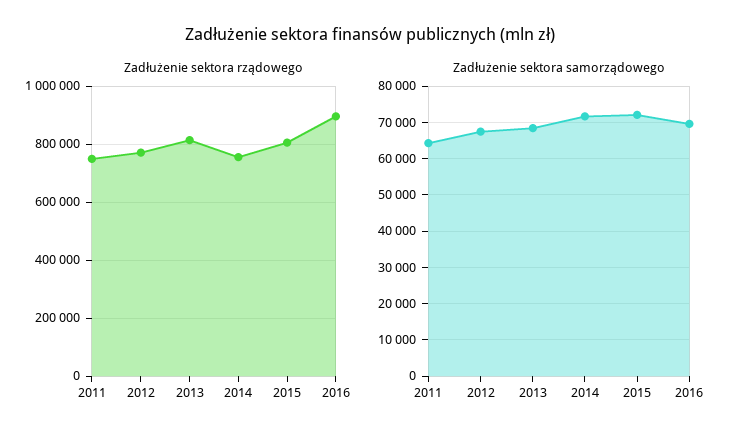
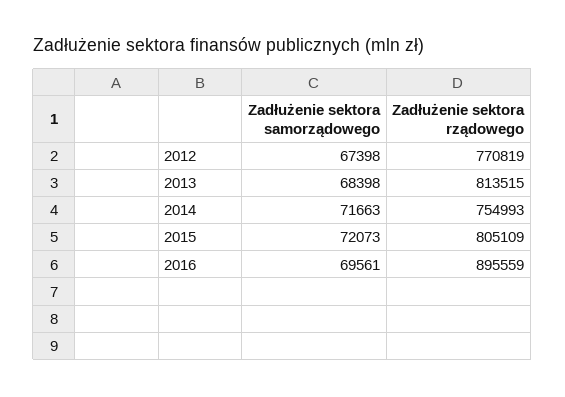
Zadłużenie sektora rządowego, 2011: 750000 -> none
Zadłużenie sektora samorządowego, 2011: 64000 -> none

